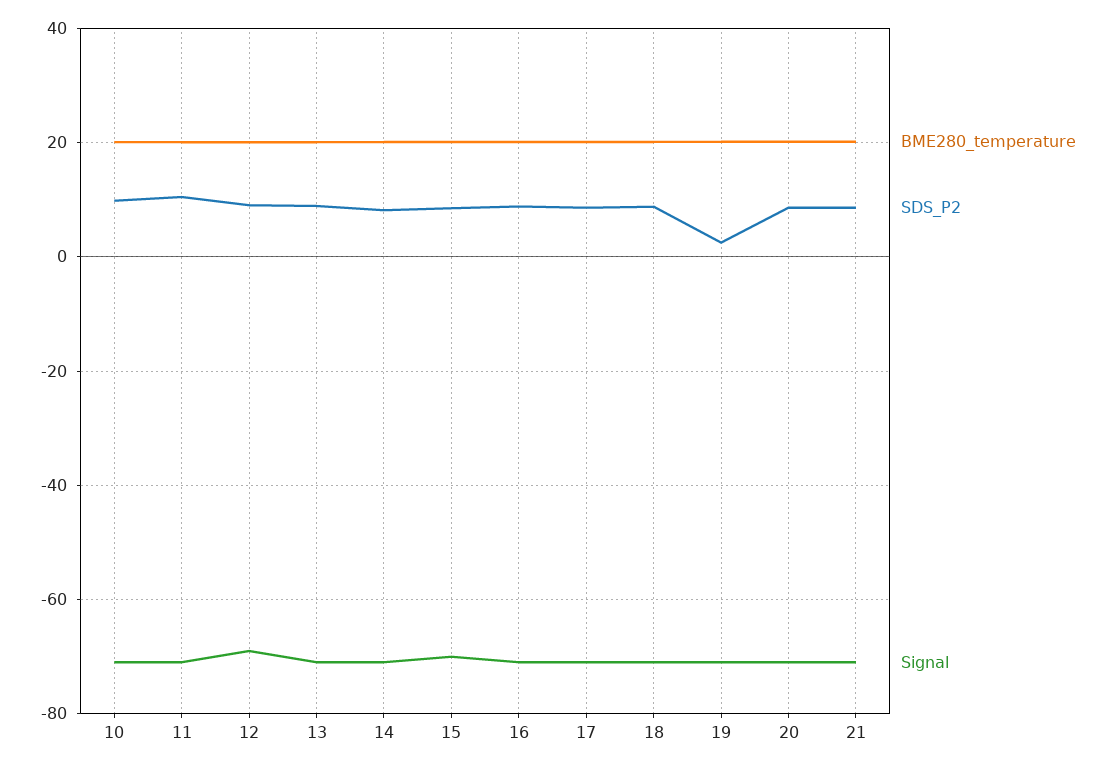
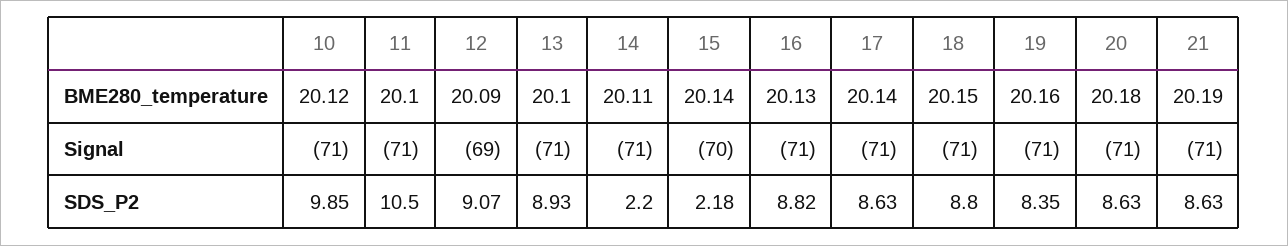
SDS_P2, 14: 8 -> 2.2
SDS_P2, 15: 8 -> 2.18
SDS_P2, 19: 2 -> 8.35

